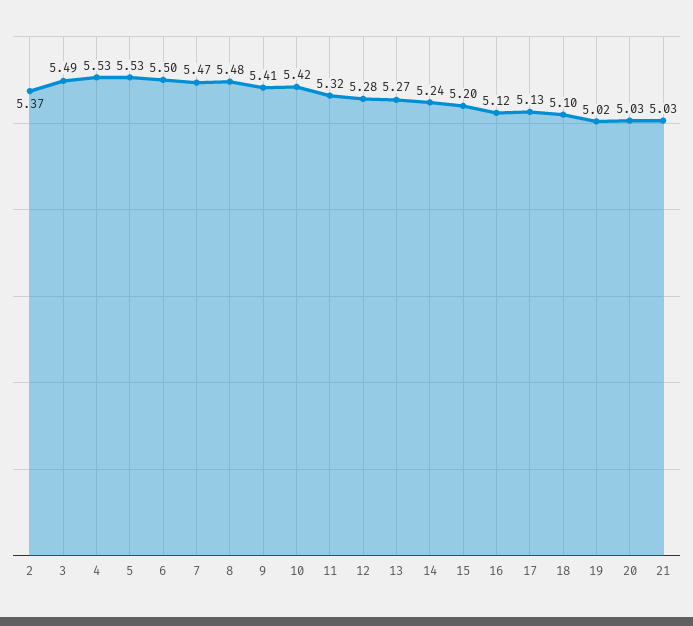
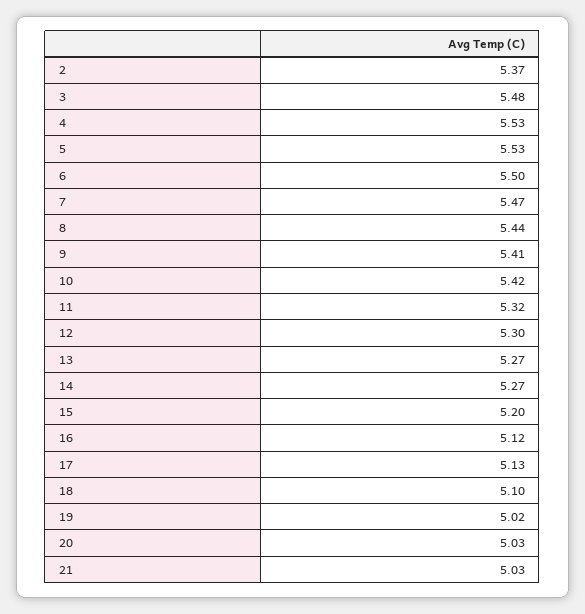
3: 5.49 -> 5.48
8: 5.48 -> 5.44
12: 5.28 -> 5.3
14: 5.24 -> 5.27

